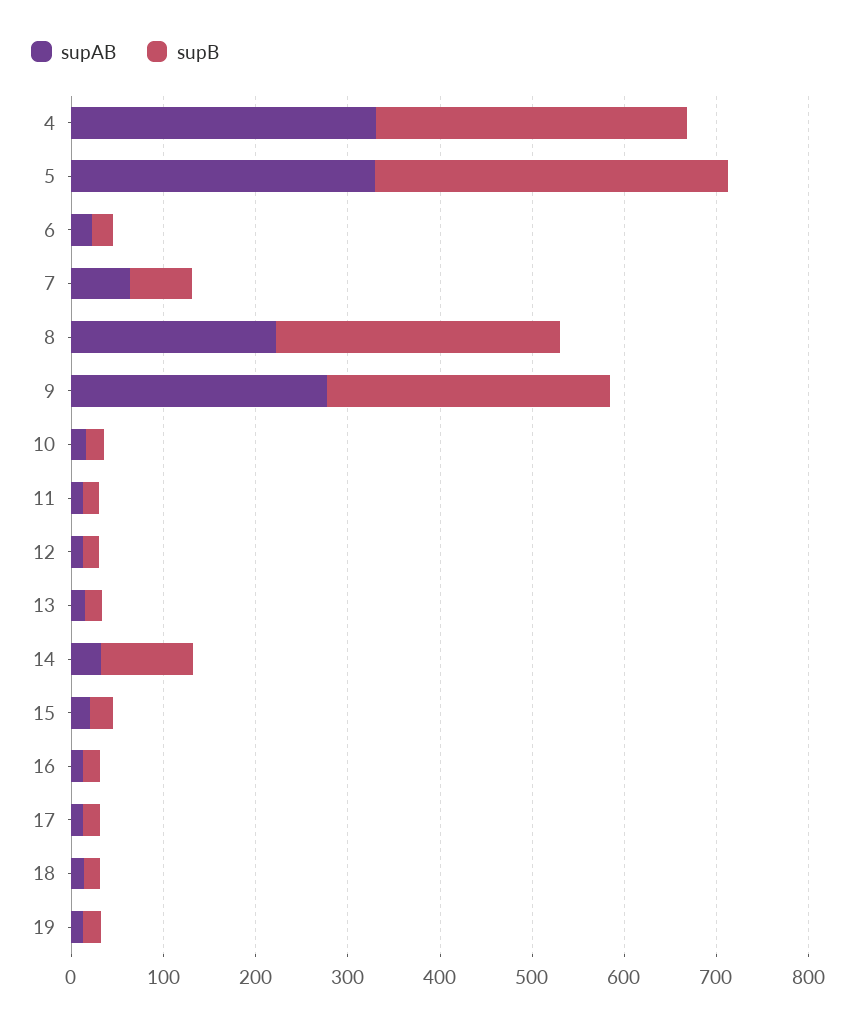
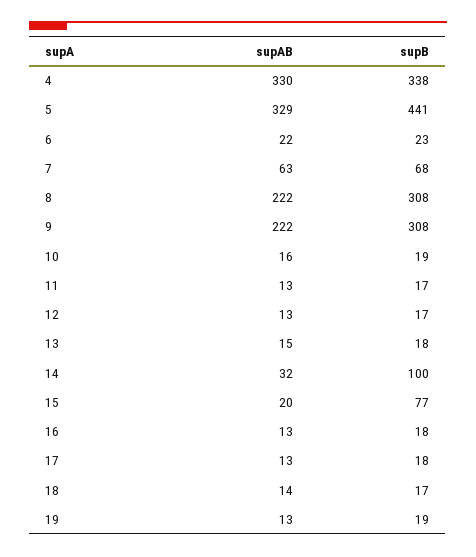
supB, 5: 380 -> 441
supAB, 9: 280 -> 222
supB, 15: 20 -> 77

